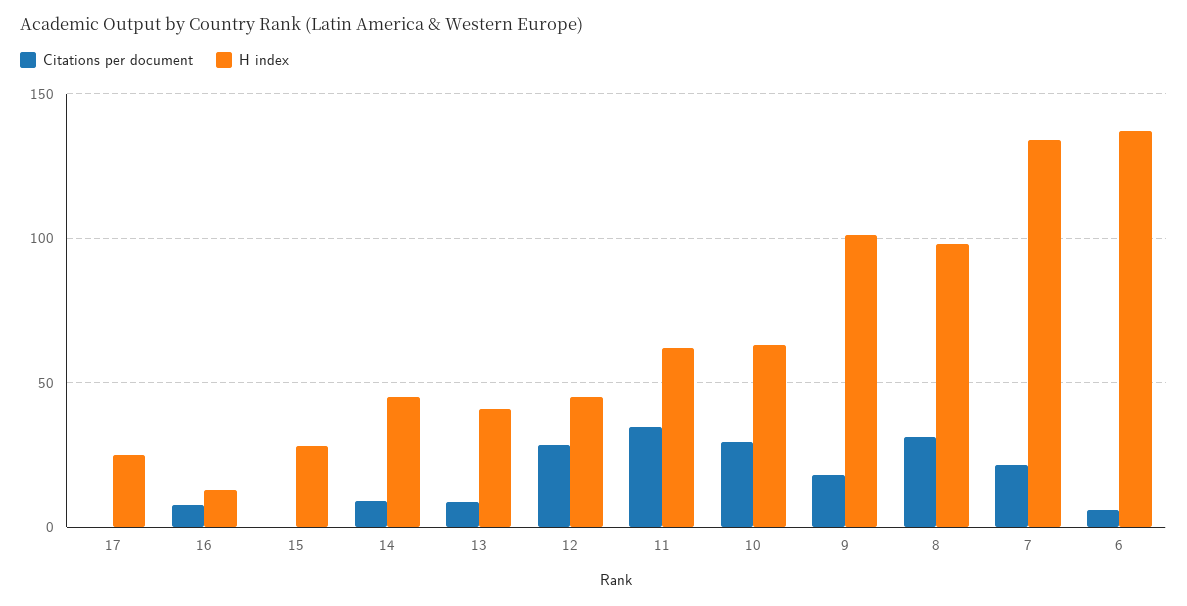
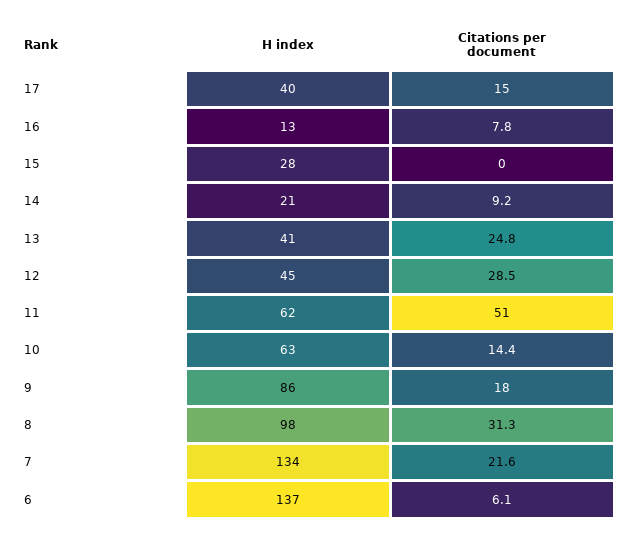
Citations per document, 17: 0 -> 15
H index, 17: 25 -> 40
H index, 14: 45 -> 21
Citations per document, 13: 10 -> 24.8
Citations per document, 11: 35 -> 51
Citations per document, 10: 30 -> 14.4
H index, 9: 100 -> 86

